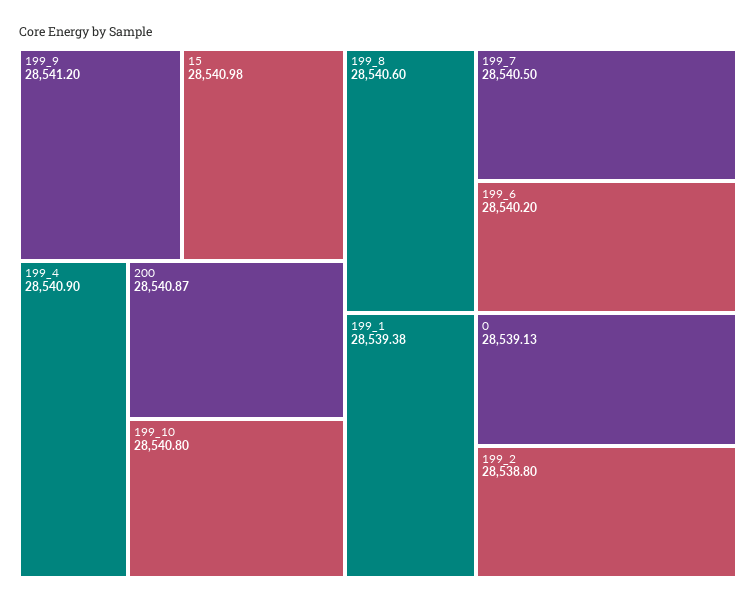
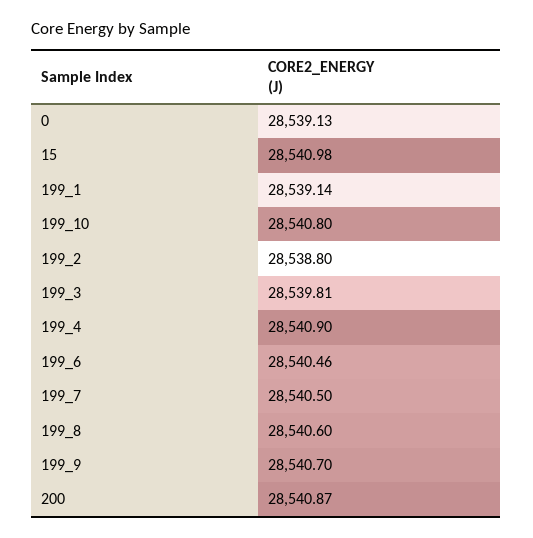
199_9: 28541.2 -> 28540.7
199_6: 28540.2 -> 28540.46
199_1: 28539.38 -> 28539.14
199_3: none -> 28539.81

